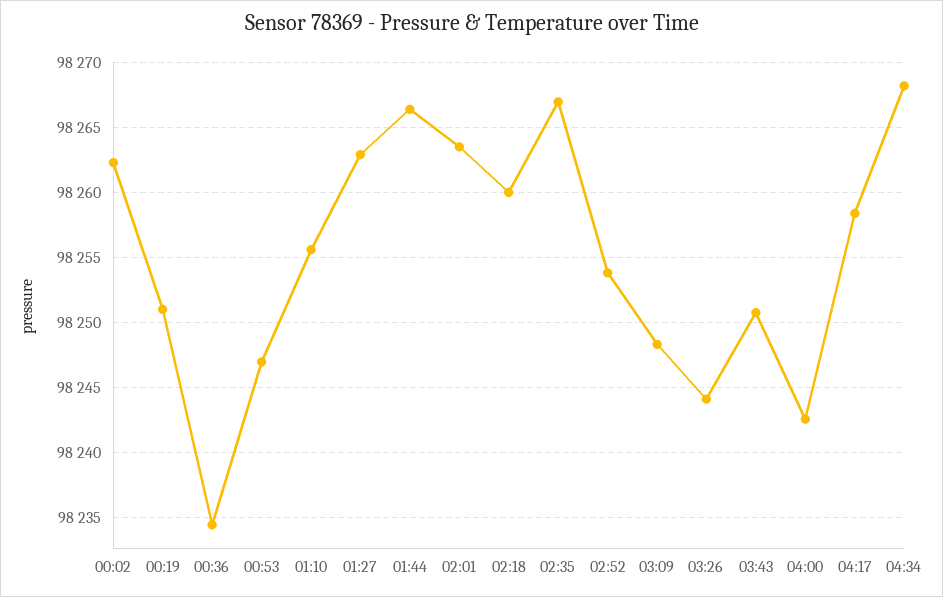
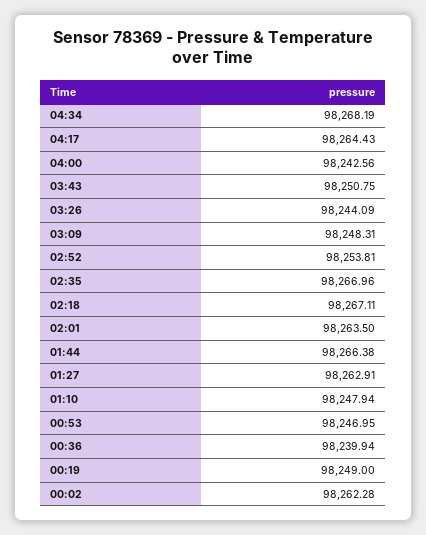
00:19: 98251 -> 98249
00:36: 98234.5 -> 98239.94
01:10: 98255.5 -> 98247.94
02:18: 98260 -> 98267.11
04:17: 98258.5 -> 98264.43

